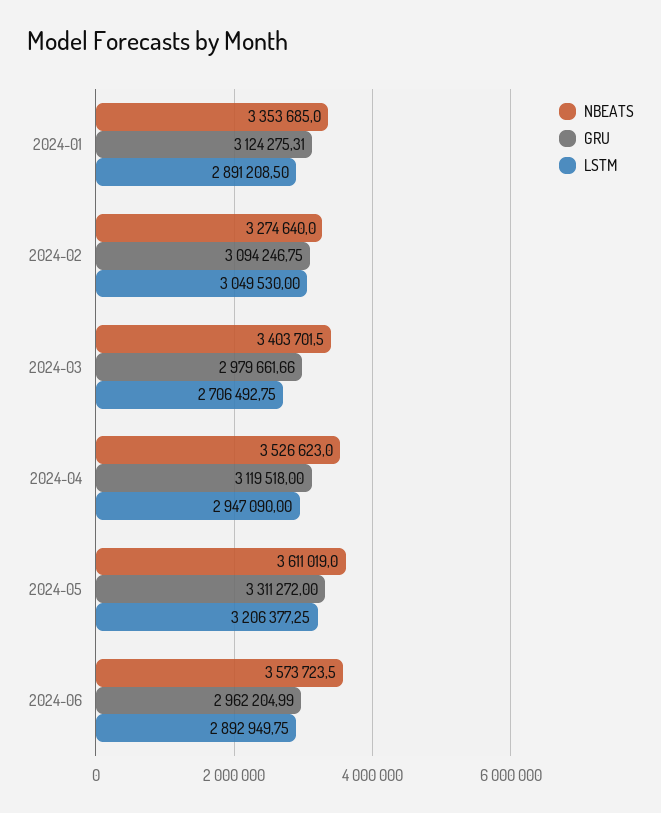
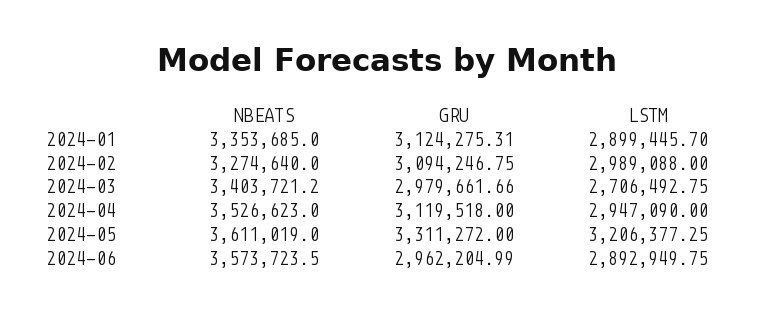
LSTM, 2024-01: 2891208.5 -> 2899445.7
LSTM, 2024-02: 3049530 -> 2989088
NBEATS, 2024-03: 3403701.5 -> 3403721.2

